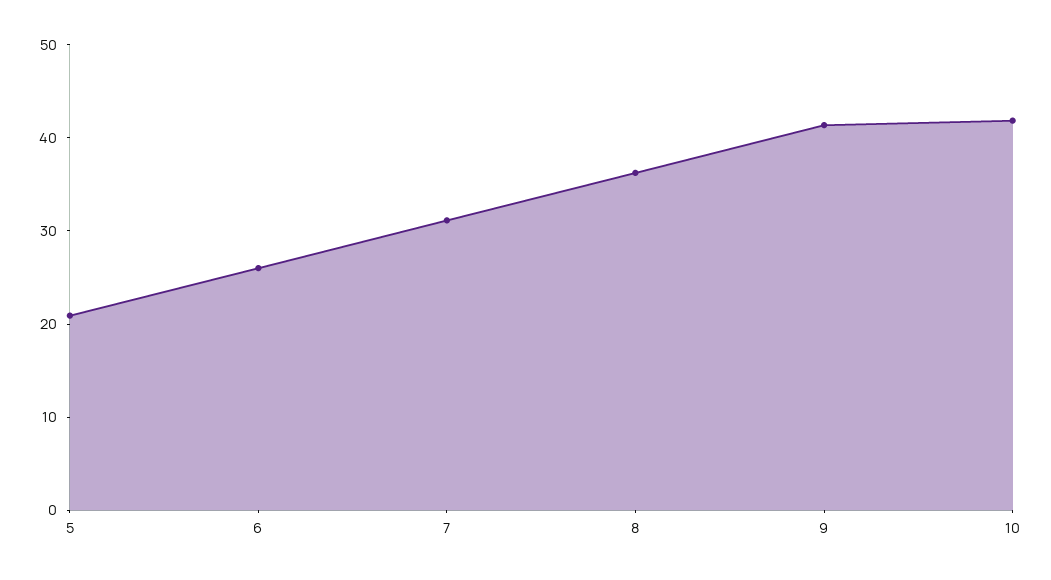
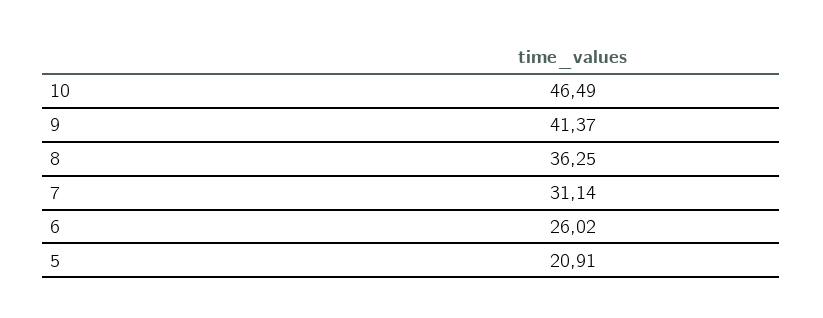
10: 42 -> 46.49

